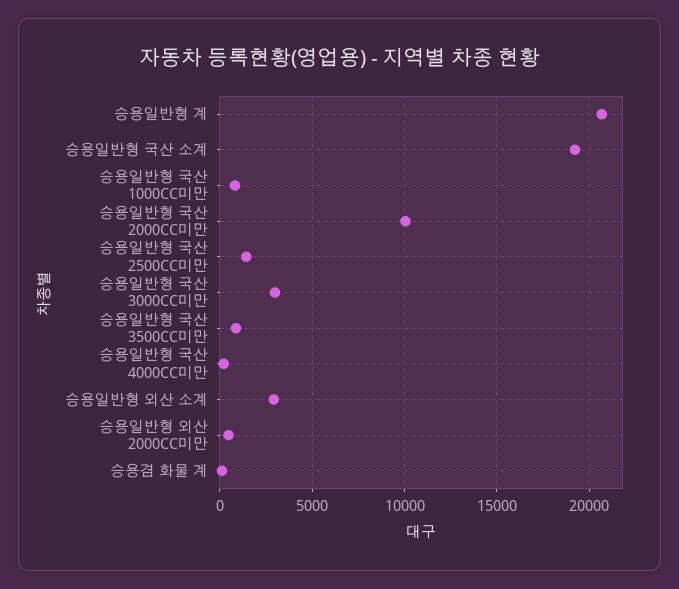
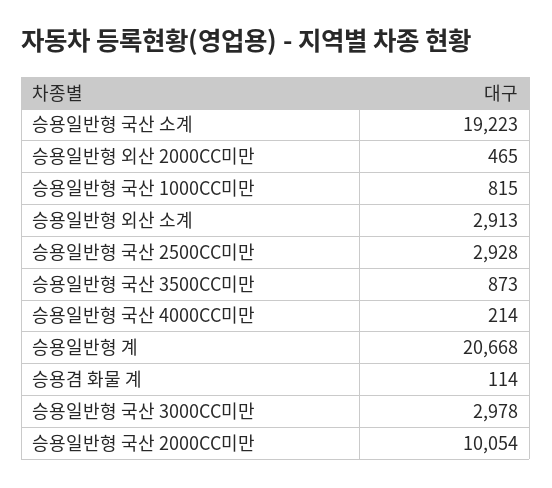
승용일반형 국산 2500CC미만: 1500 -> 2928

